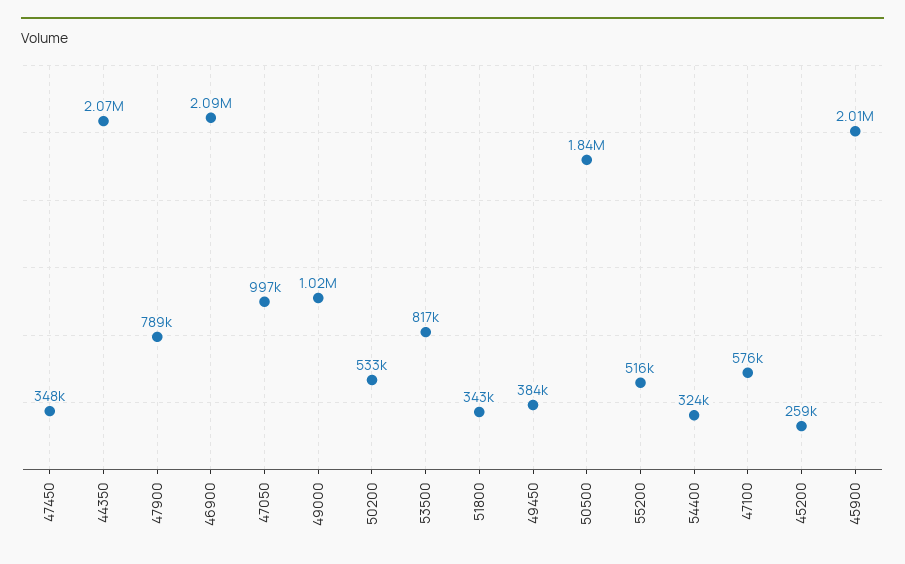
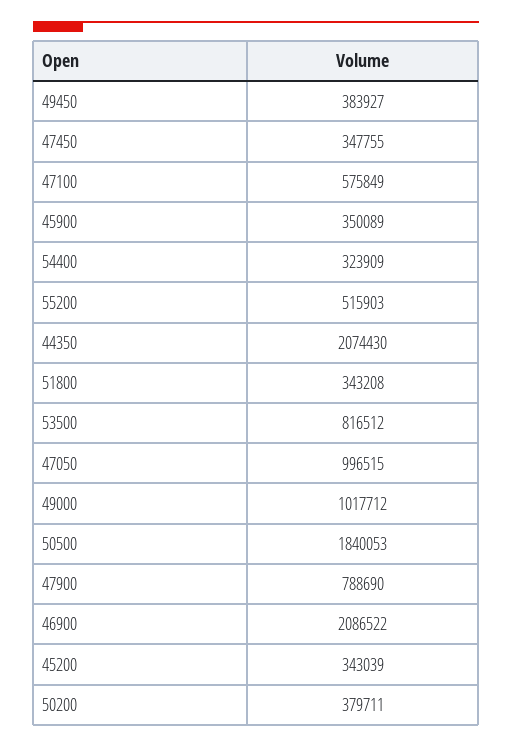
50200: 533000 -> 379711
45200: 259000 -> 343039
45900: 2010000 -> 350089

